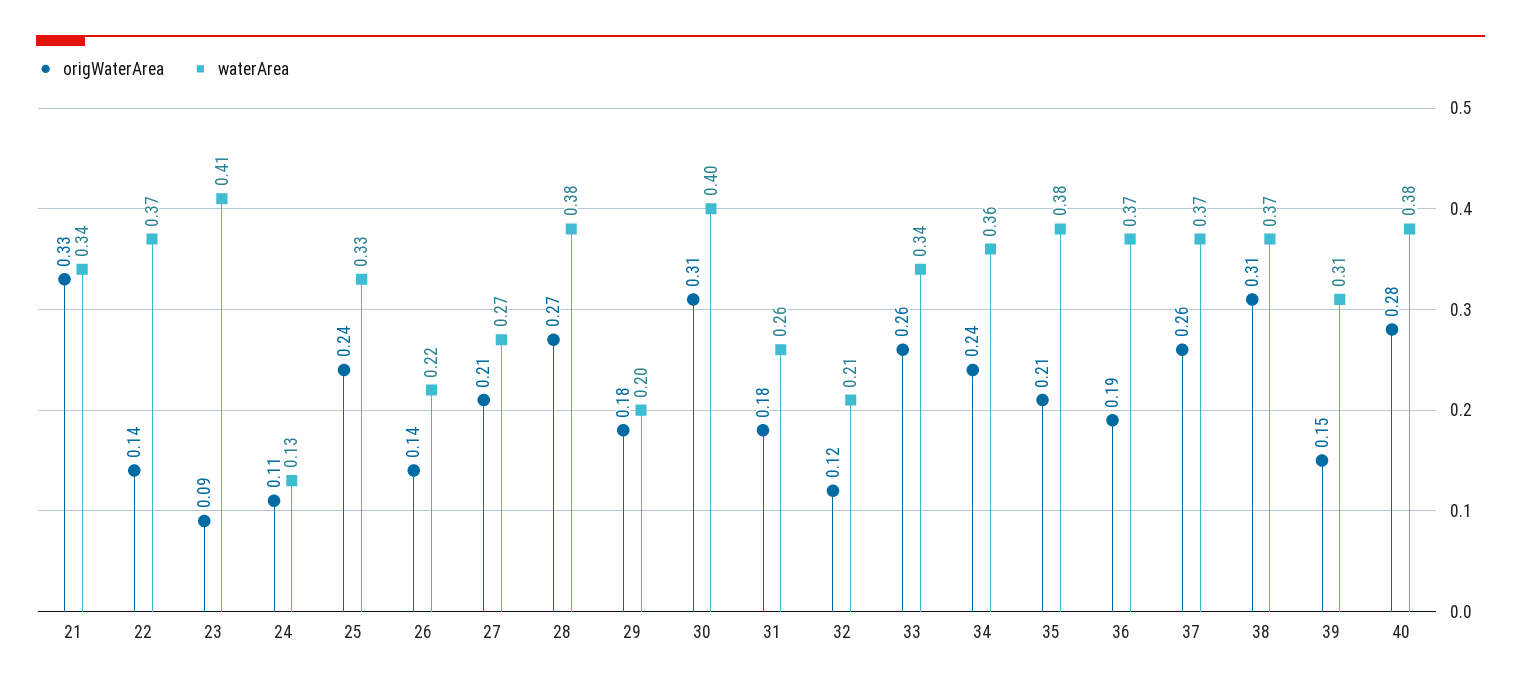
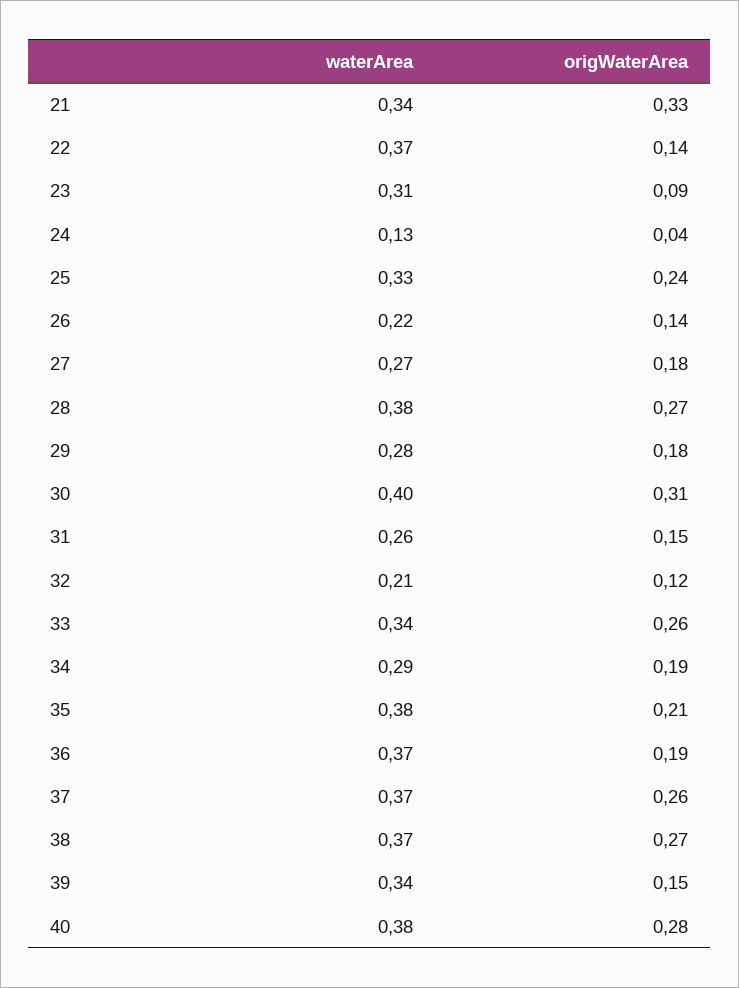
waterArea, 23: 0.41 -> 0.31
origWaterArea, 24: 0.11 -> 0.04
origWaterArea, 27: 0.21 -> 0.18
waterArea, 29: 0.2 -> 0.28
origWaterArea, 31: 0.18 -> 0.15
origWaterArea, 34: 0.24 -> 0.19
waterArea, 34: 0.36 -> 0.29
origWaterArea, 38: 0.31 -> 0.27
waterArea, 39: 0.31 -> 0.34

